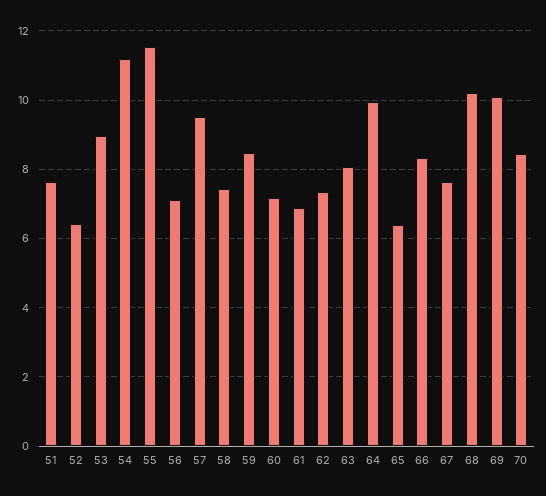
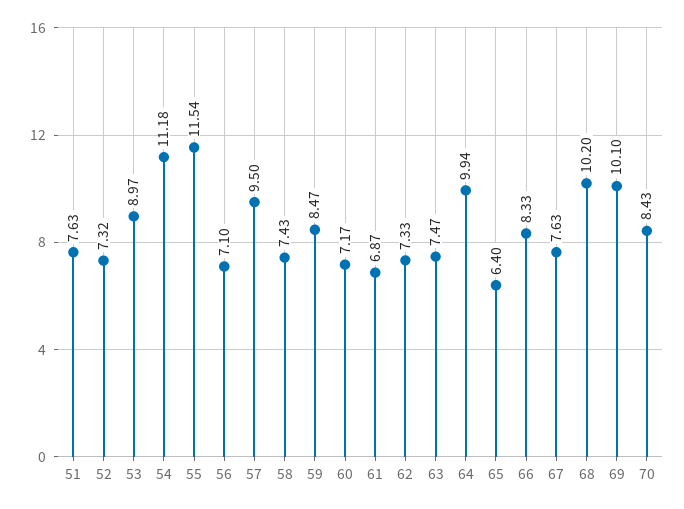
52: 6.4 -> 7.32
63: 8 -> 7.47

